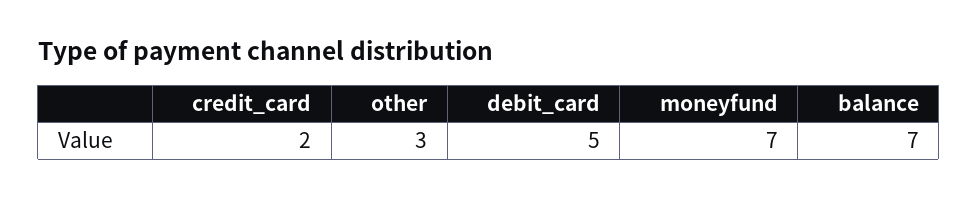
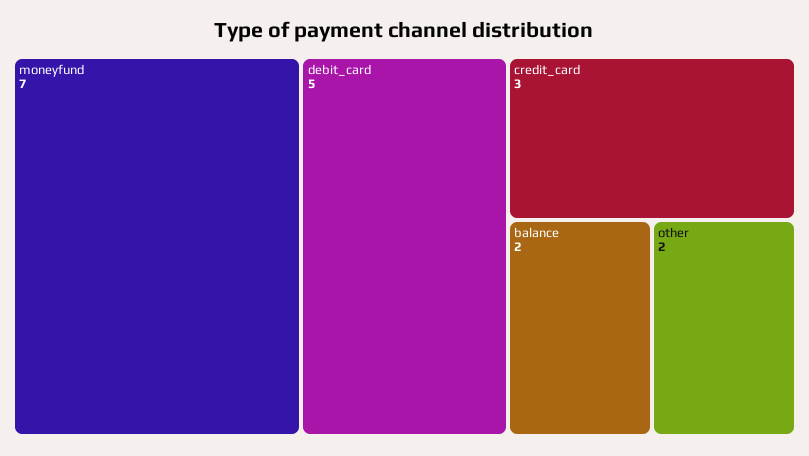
credit_card: 2 -> 3
other: 3 -> 2
balance: 7 -> 2

